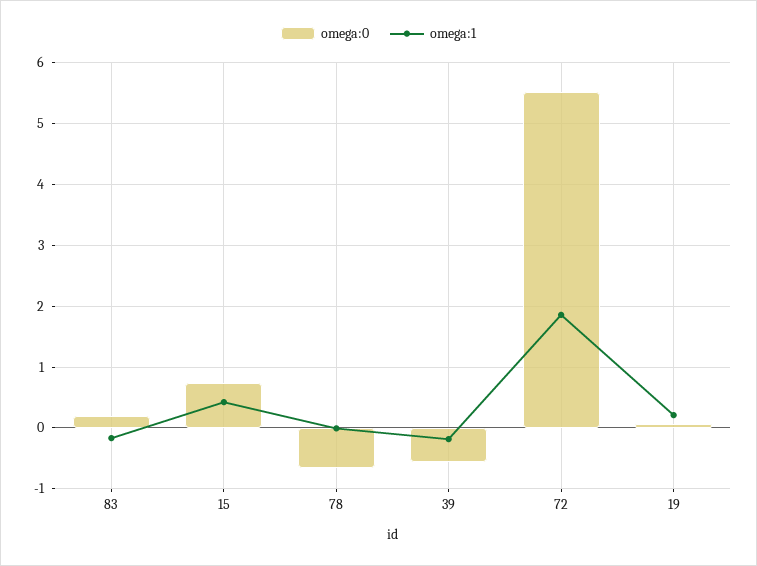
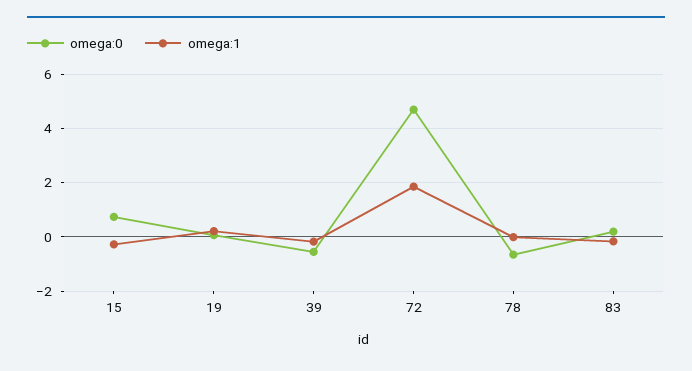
omega:1, 15: 0.4 -> -0.25
omega:0, 72: 5.5 -> 4.75

